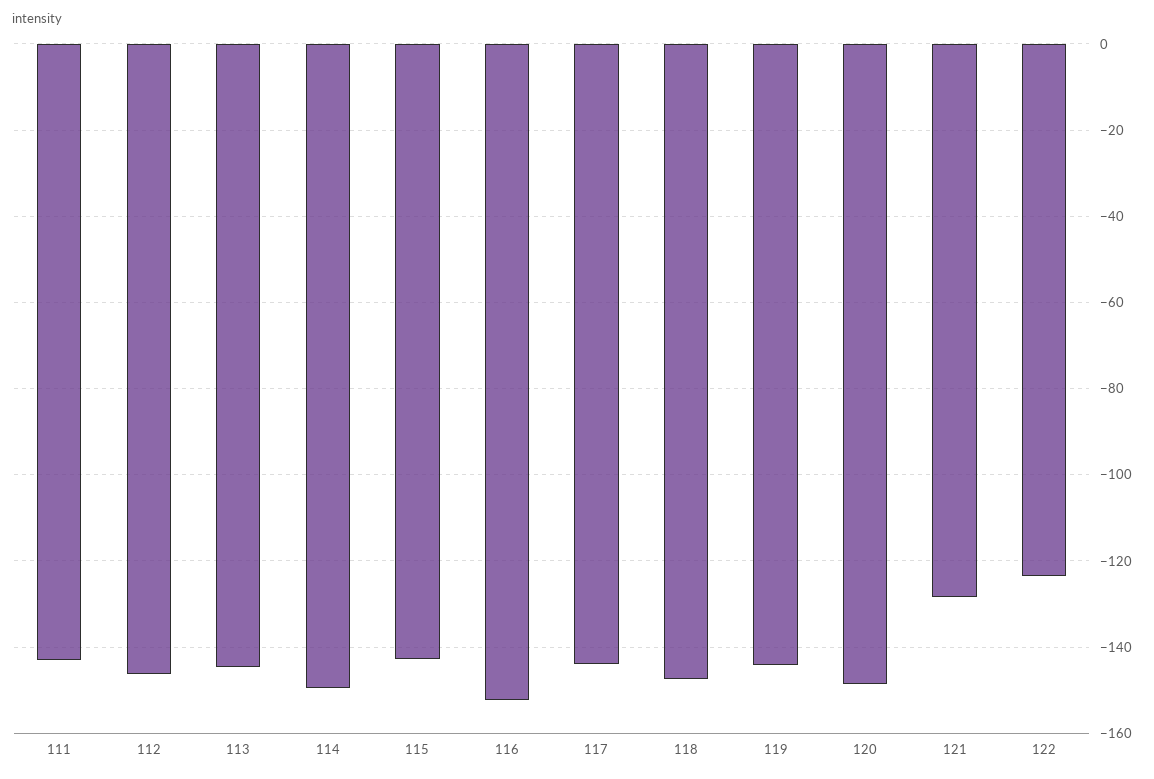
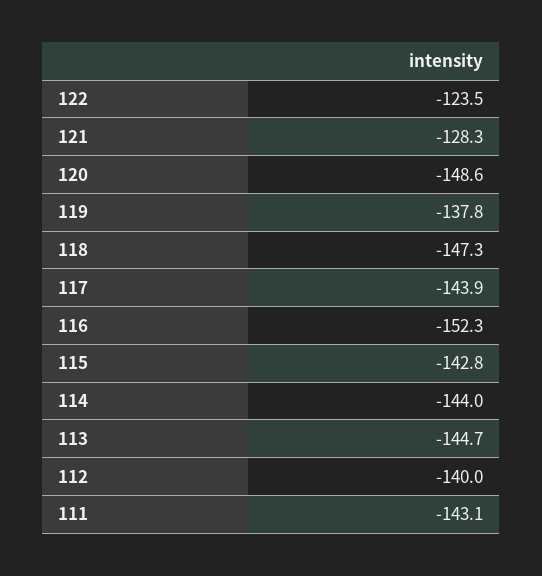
112: -146 -> -140
114: -150 -> -144
119: -144 -> -137.8

